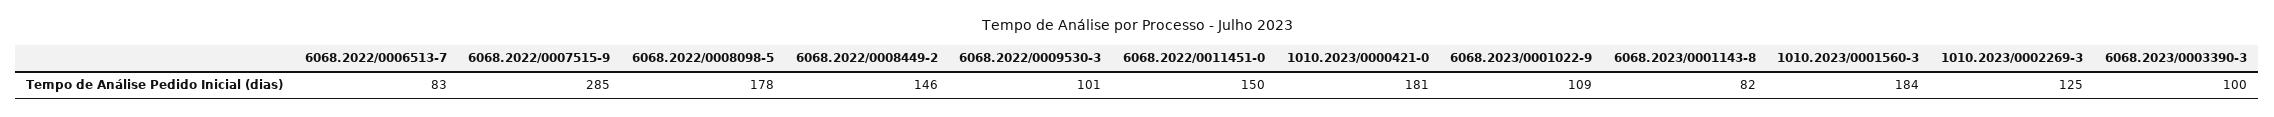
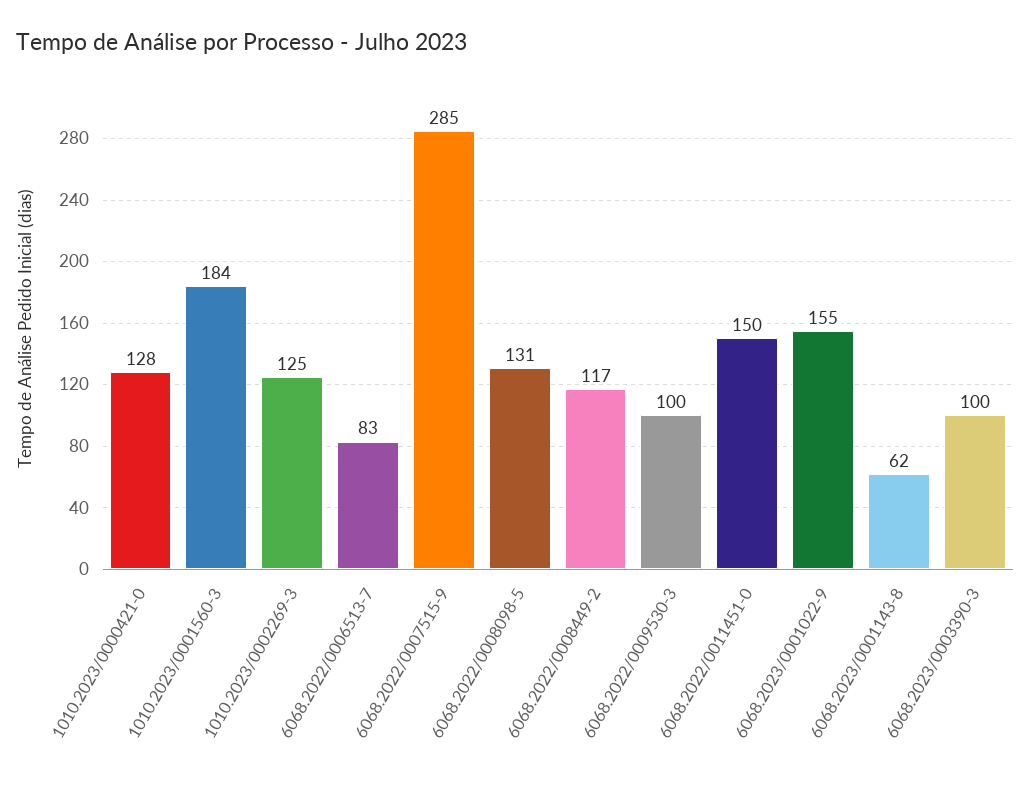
6068.2022/0008098-5: 178 -> 131
6068.2022/0008449-2: 146 -> 117
6068.2022/0009530-3: 101 -> 100
1010.2023/0000421-0: 181 -> 128
6068.2023/0001022-9: 109 -> 155
6068.2023/0001143-8: 82 -> 62

